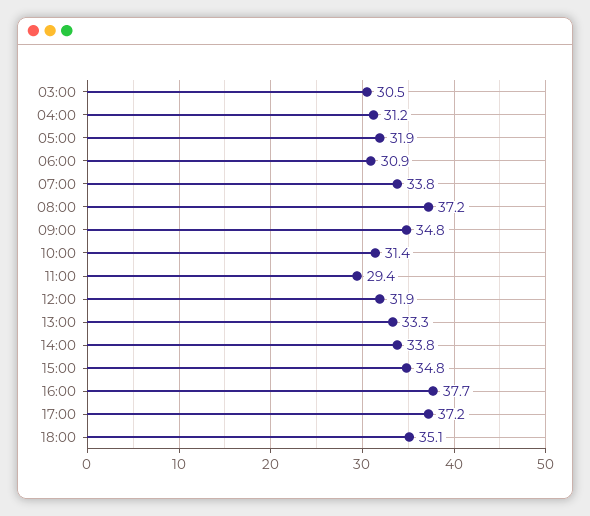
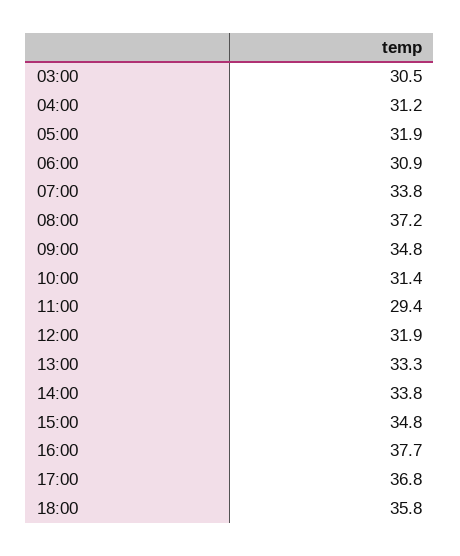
17:00: 37.2 -> 36.8
18:00: 35.1 -> 35.8

